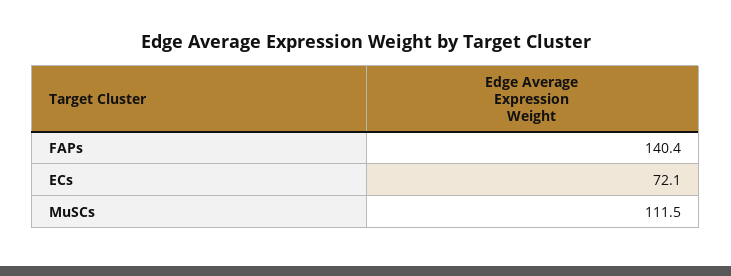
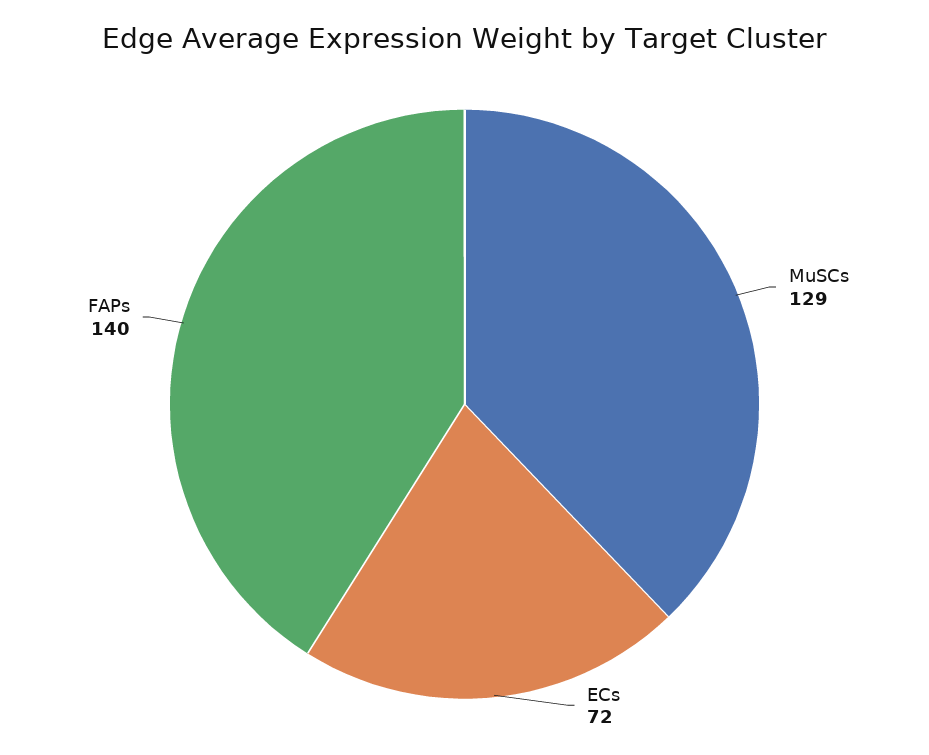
MuSCs: 111.5 -> 129

